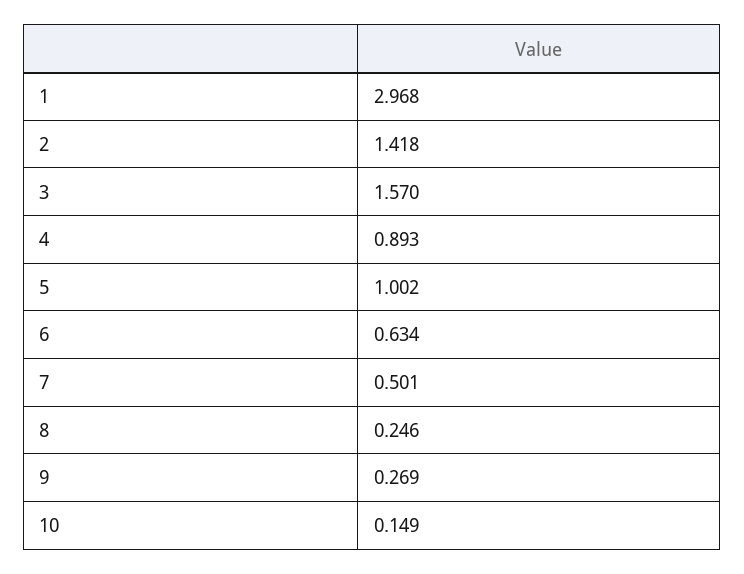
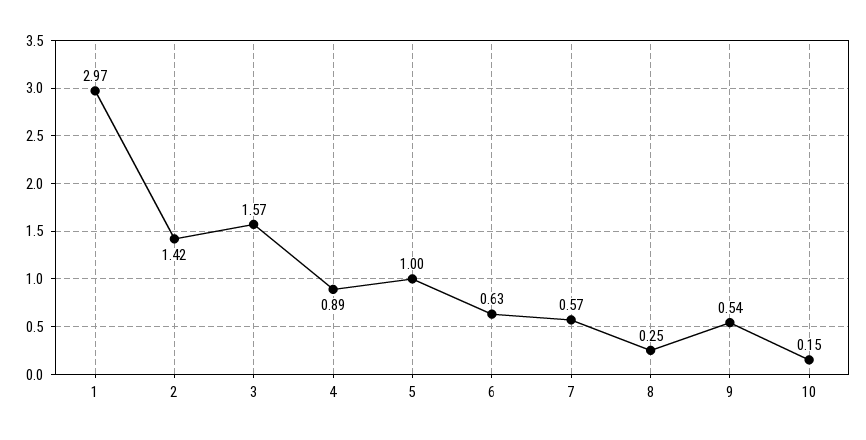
7: 0.501 -> 0.57
9: 0.269 -> 0.54

